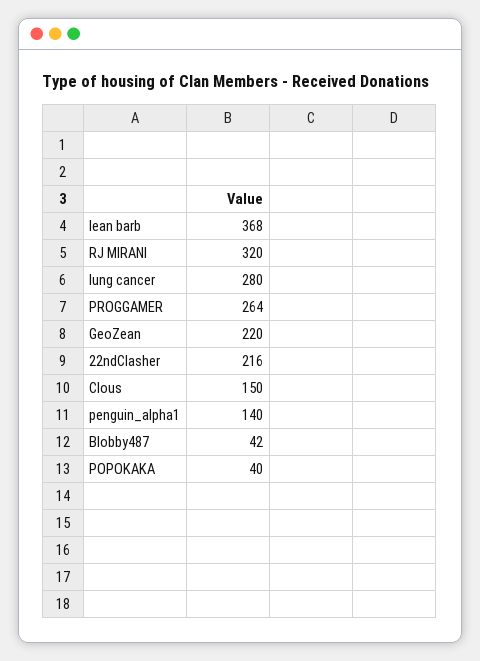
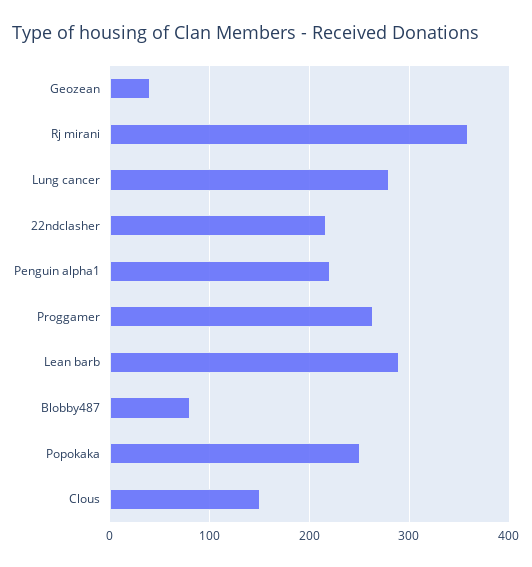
lean barb: 368 -> 290
RJ MIRANI: 320 -> 360
GeoZean: 220 -> 40
penguin_alpha1: 140 -> 220
Blobby487: 42 -> 80
POPOKAKA: 40 -> 250

